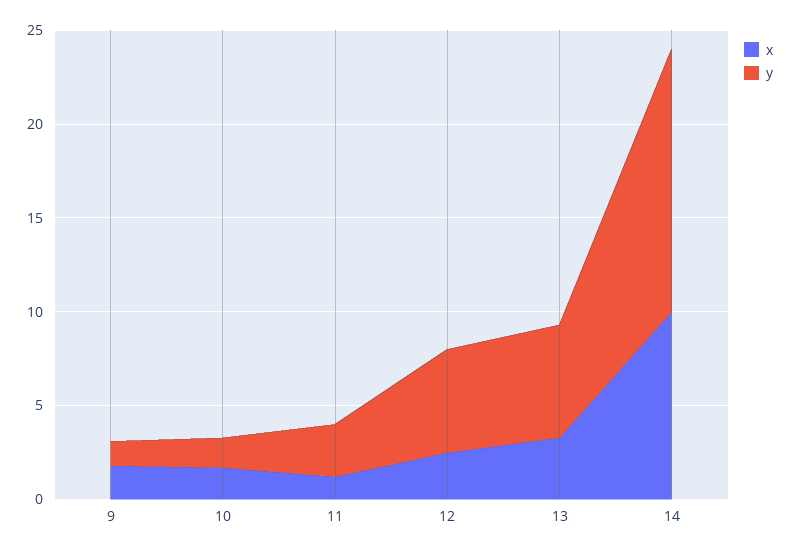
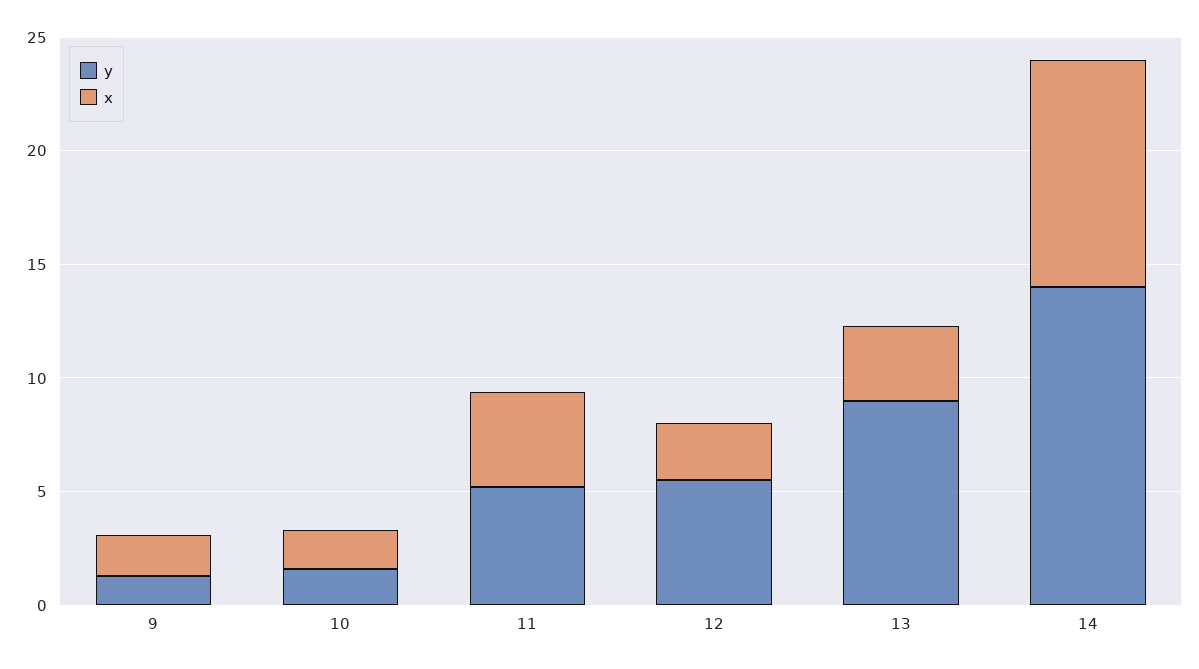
x, 11: 1 -> 4
y, 11: 3 -> 5
y, 13: 6 -> 9

